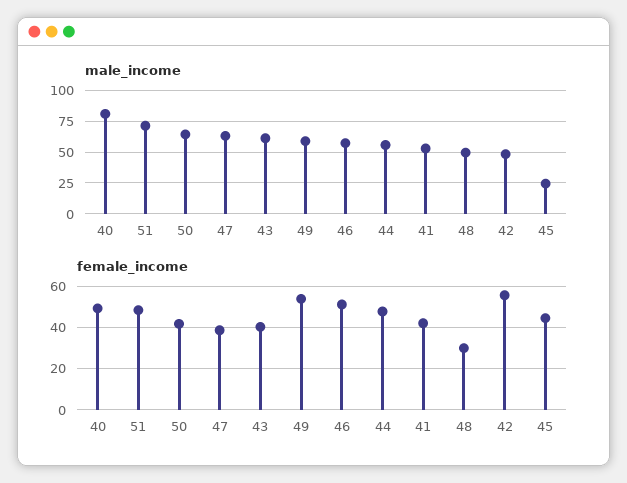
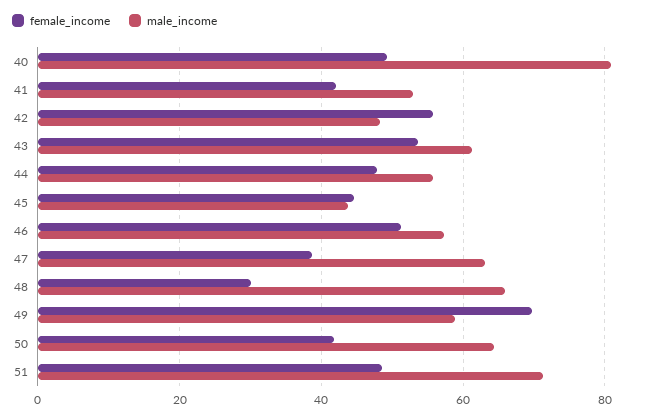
male_income, 48: 50 -> 66
male_income, 45: 25 -> 44
female_income, 43: 40 -> 54
female_income, 49: 55 -> 70

